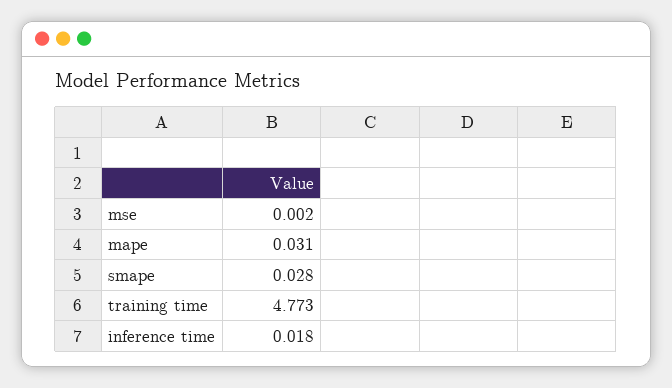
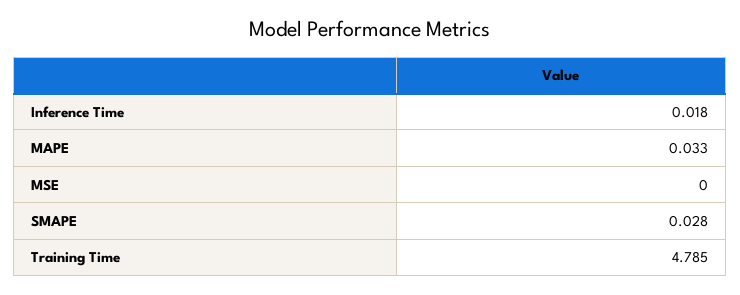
mse: 0.002 -> 0
mape: 0.031 -> 0.033
training time: 4.773 -> 4.785

